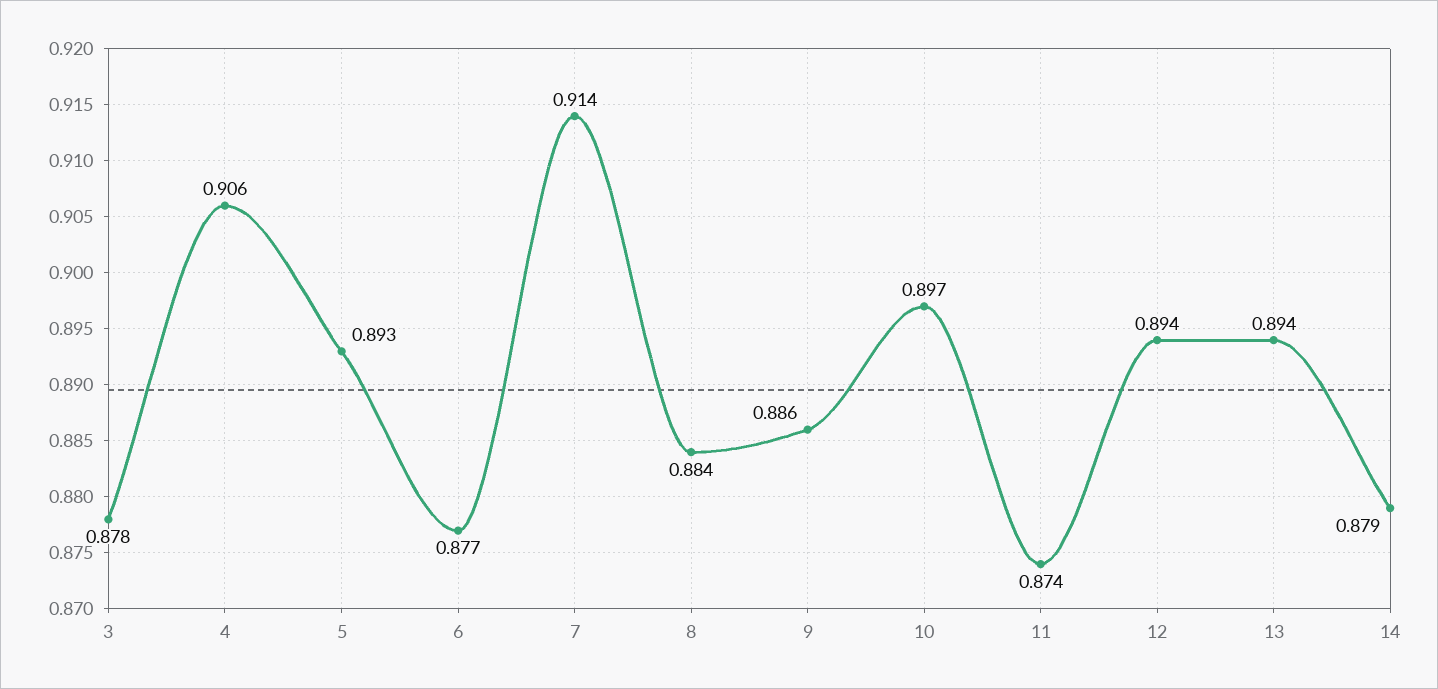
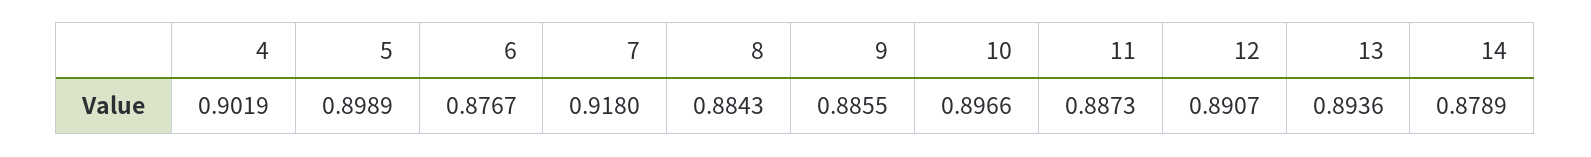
3: 0.878 -> none
4: 0.906 -> 0.9019
5: 0.893 -> 0.8989
7: 0.914 -> 0.918
11: 0.874 -> 0.8873
12: 0.894 -> 0.8907

